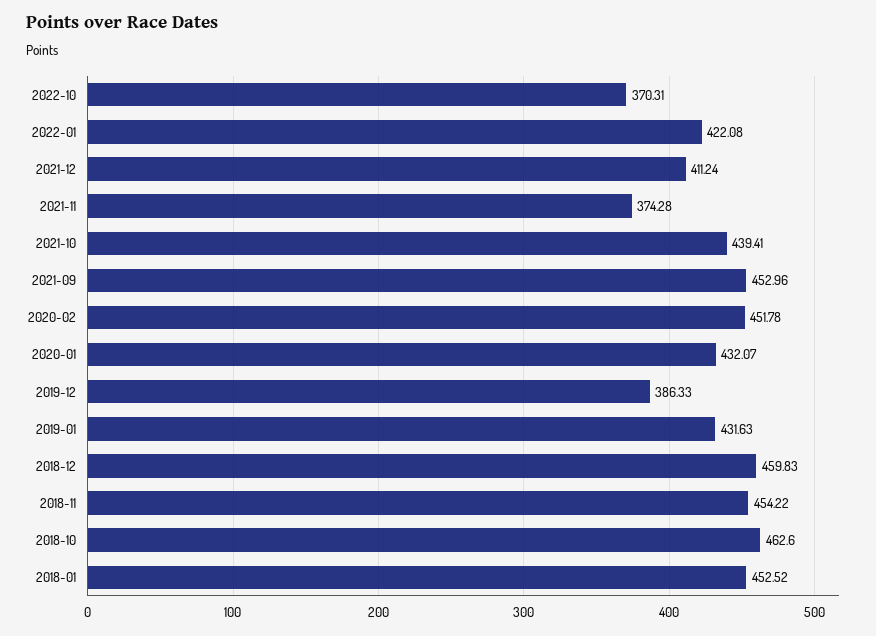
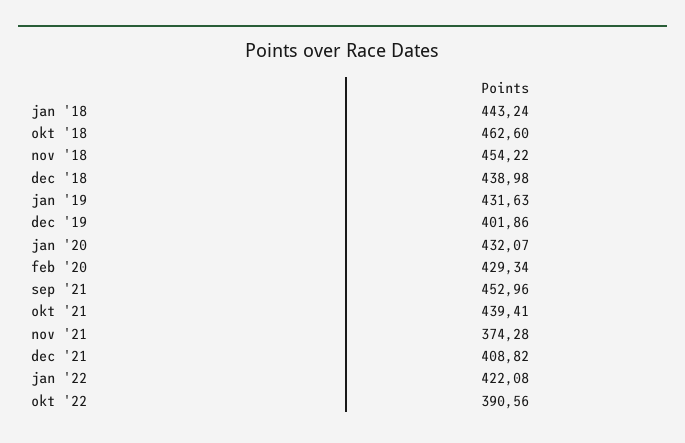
2022-10: 370.31 -> 390.56
2021-12: 411.24 -> 408.82
2020-02: 451.78 -> 429.34
2019-12: 386.33 -> 401.86
2018-12: 459.83 -> 438.98
2018-01: 452.52 -> 443.24

